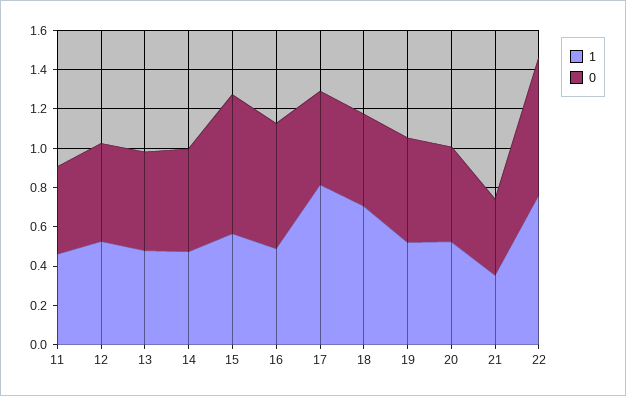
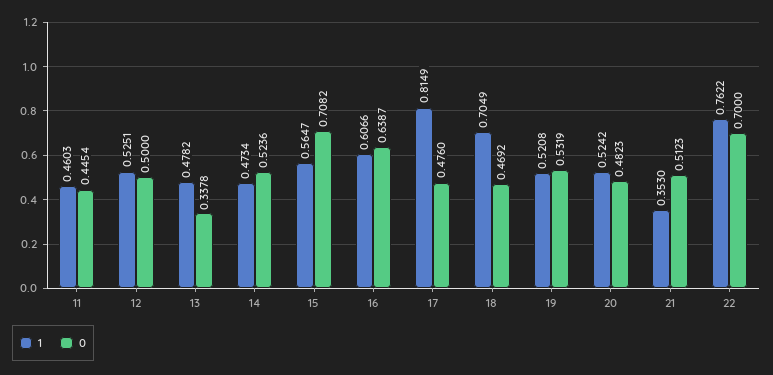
0, 13: 0.5 -> 0.3378
1, 16: 0.5 -> 0.6066
0, 21: 0.4 -> 0.5123

